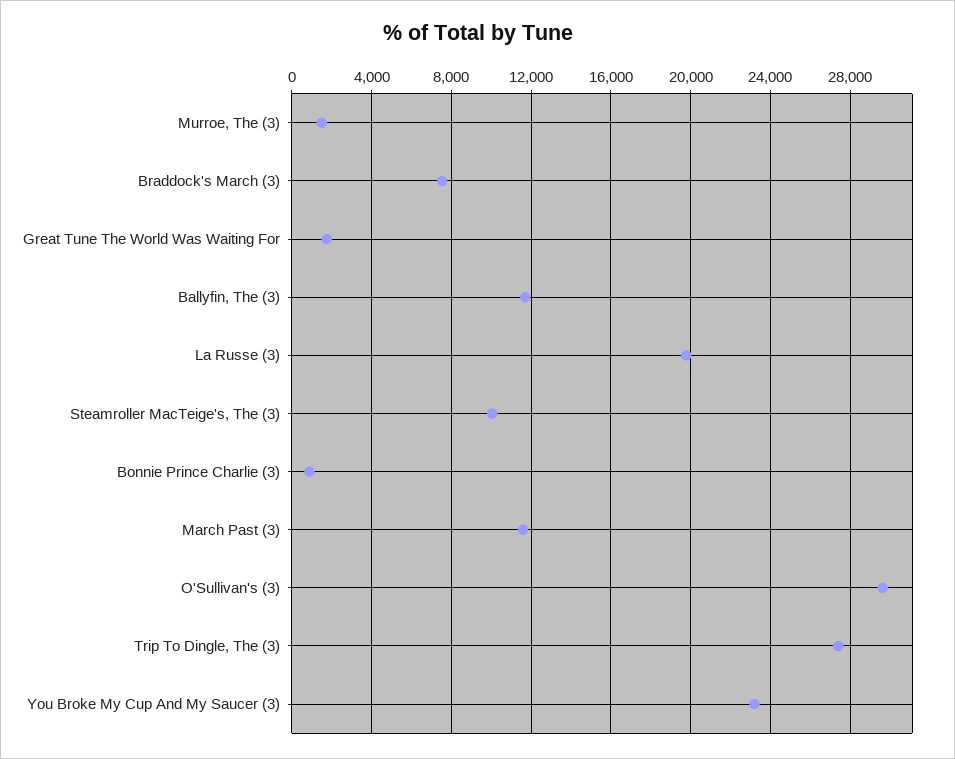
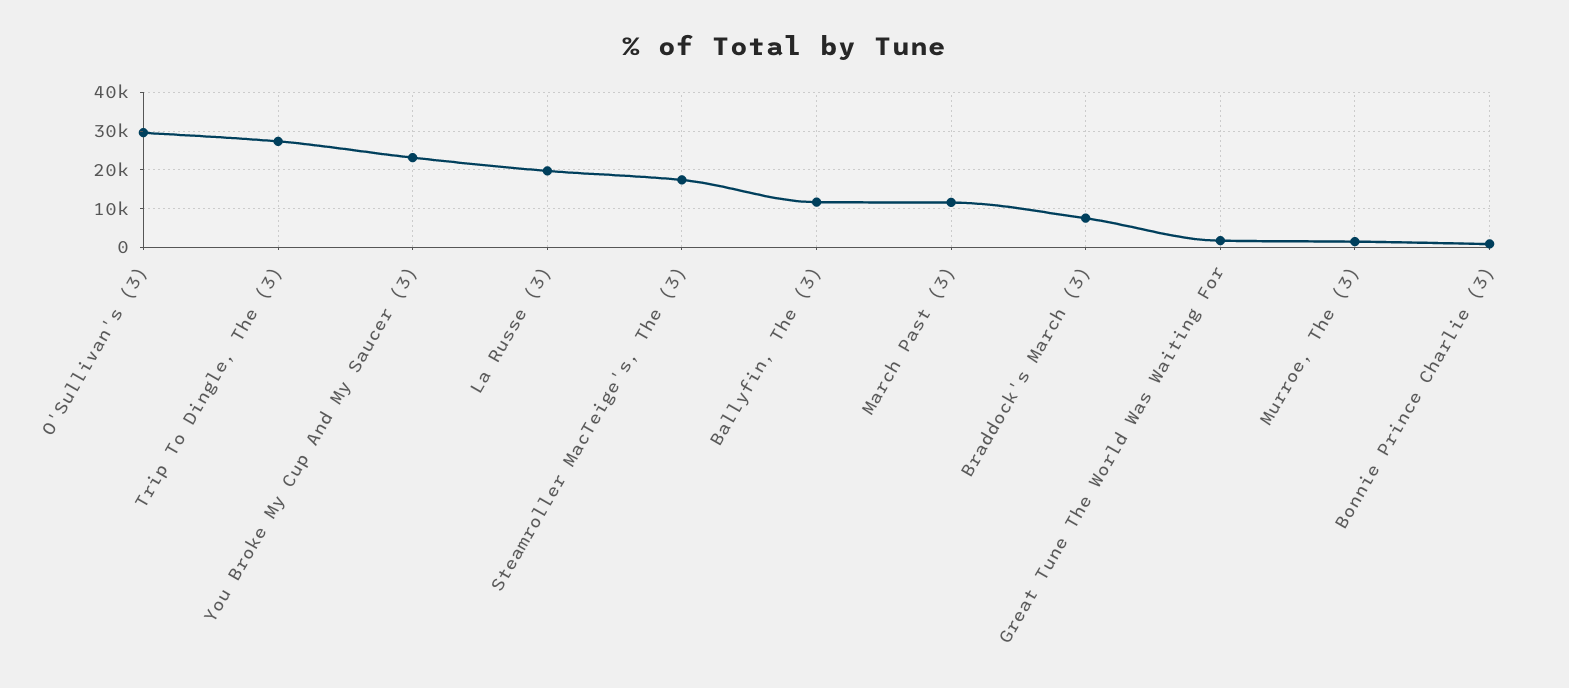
Steamroller MacTeige's, The (3): 10000 -> 18000

